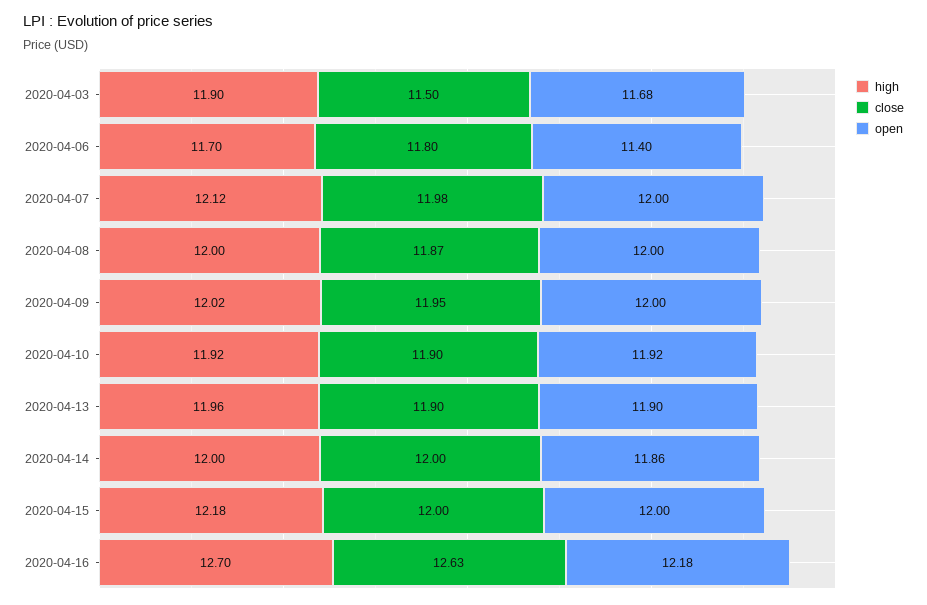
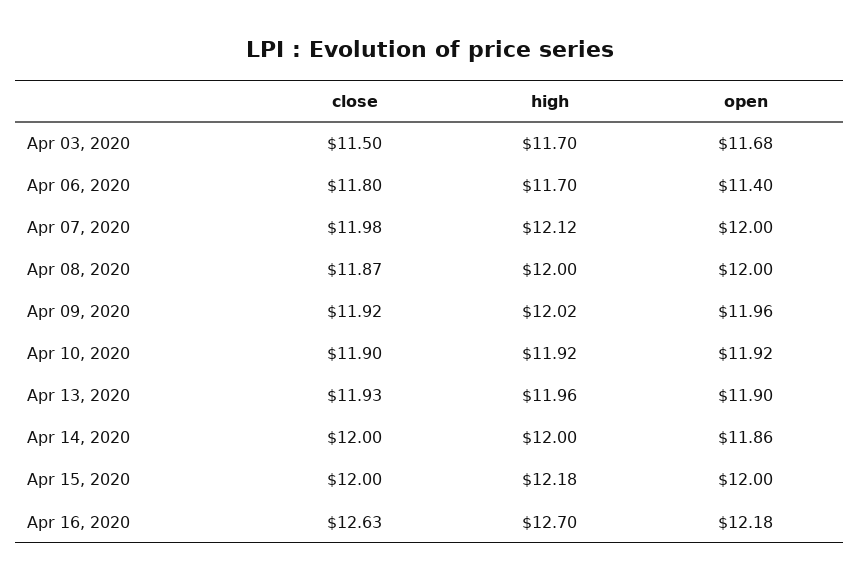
high, 2020-04-03: 11.9 -> 11.7
close, 2020-04-09: 11.95 -> 11.92
open, 2020-04-09: 12 -> 11.96
close, 2020-04-13: 11.9 -> 11.93

